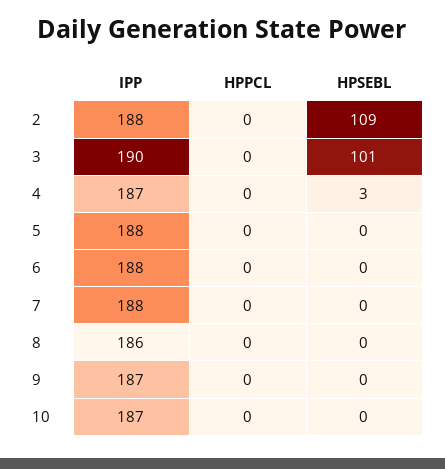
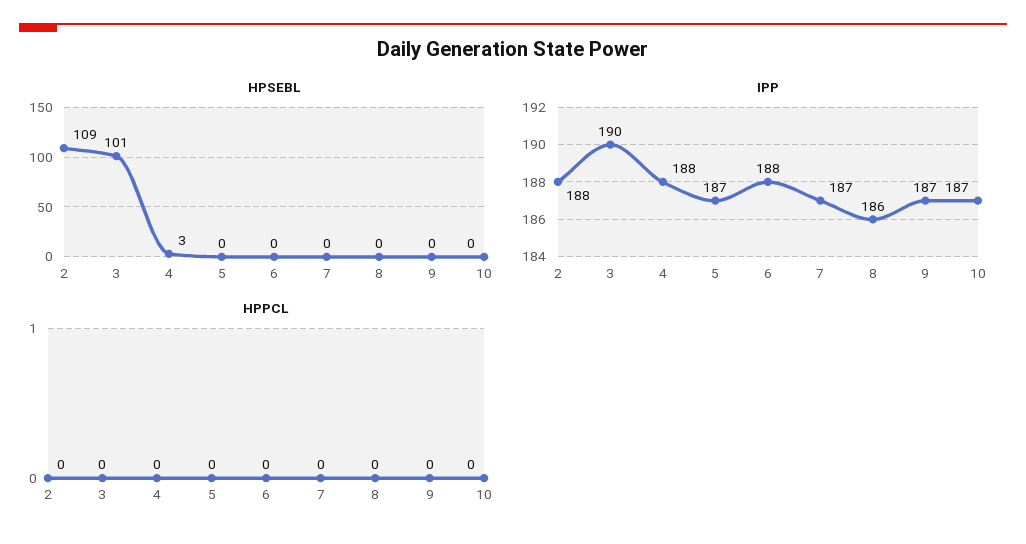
IPP, 4: 187 -> 188
IPP, 5: 188 -> 187
IPP, 7: 188 -> 187

